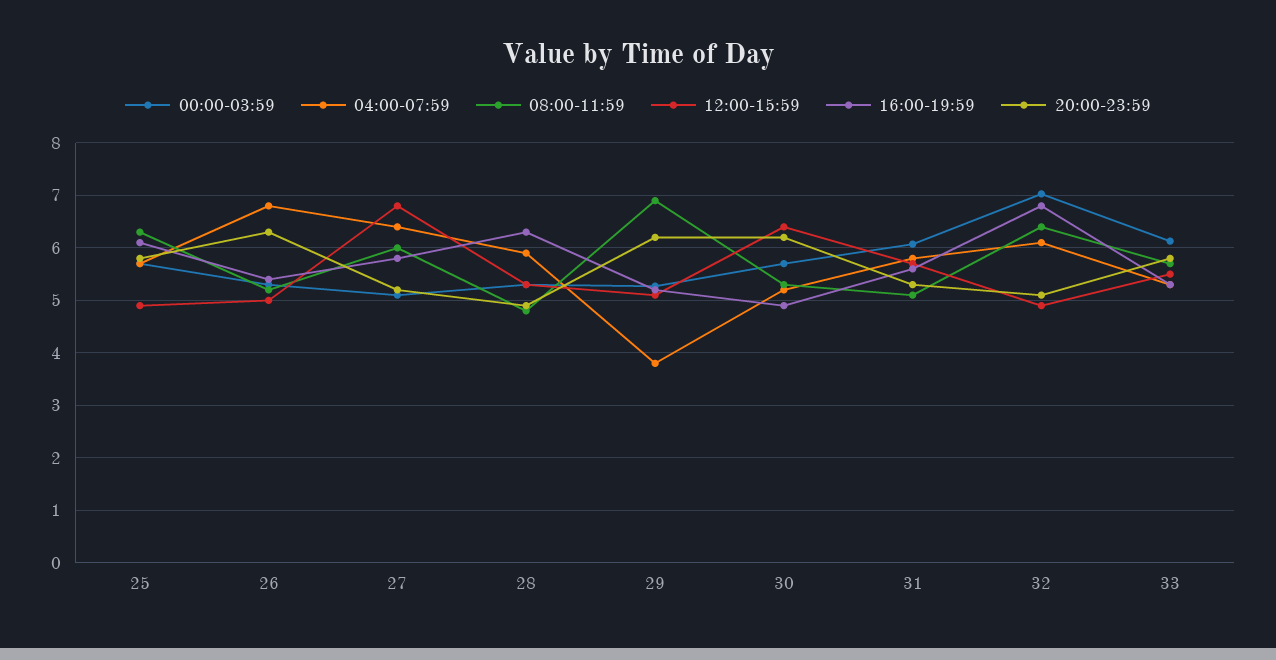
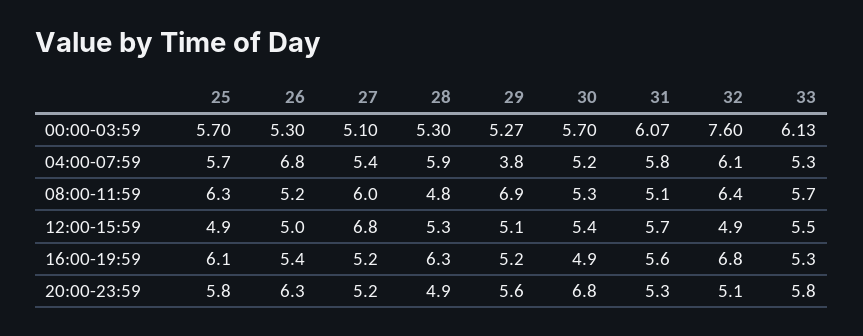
04:00-07:59, 27: 6.4 -> 5.4
16:00-19:59, 27: 5.8 -> 5.2
20:00-23:59, 29: 6.2 -> 5.6
12:00-15:59, 30: 6.4 -> 5.4
20:00-23:59, 30: 6.2 -> 6.8
00:00-03:59, 32: 7 -> 7.6

